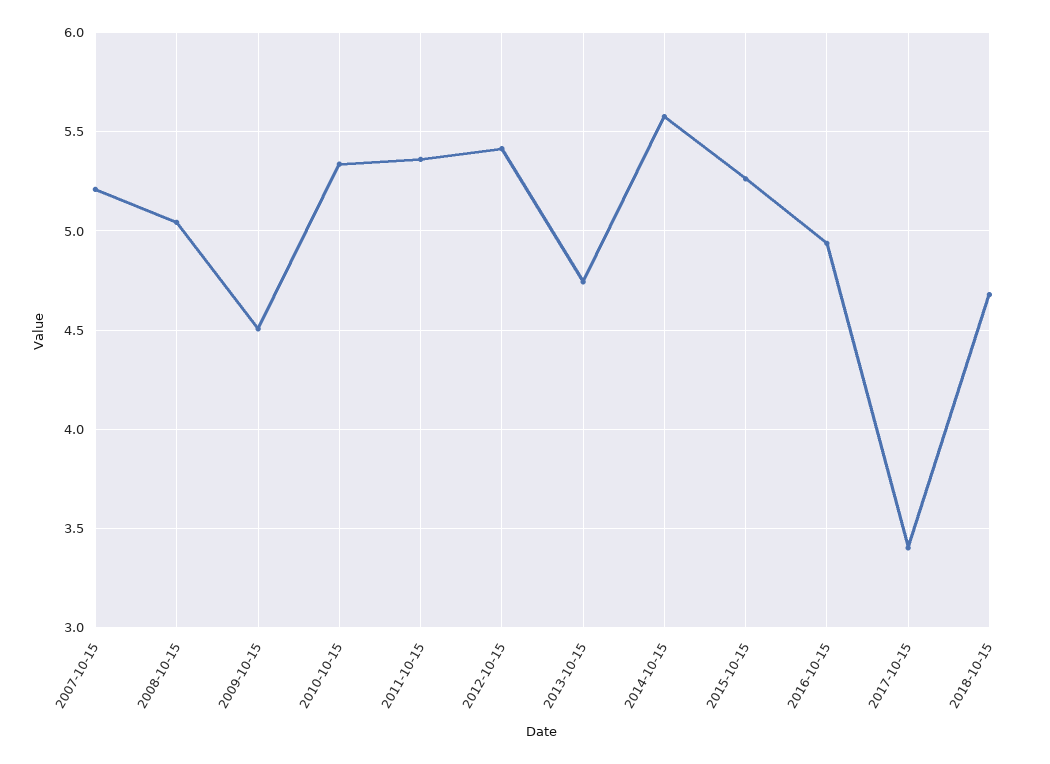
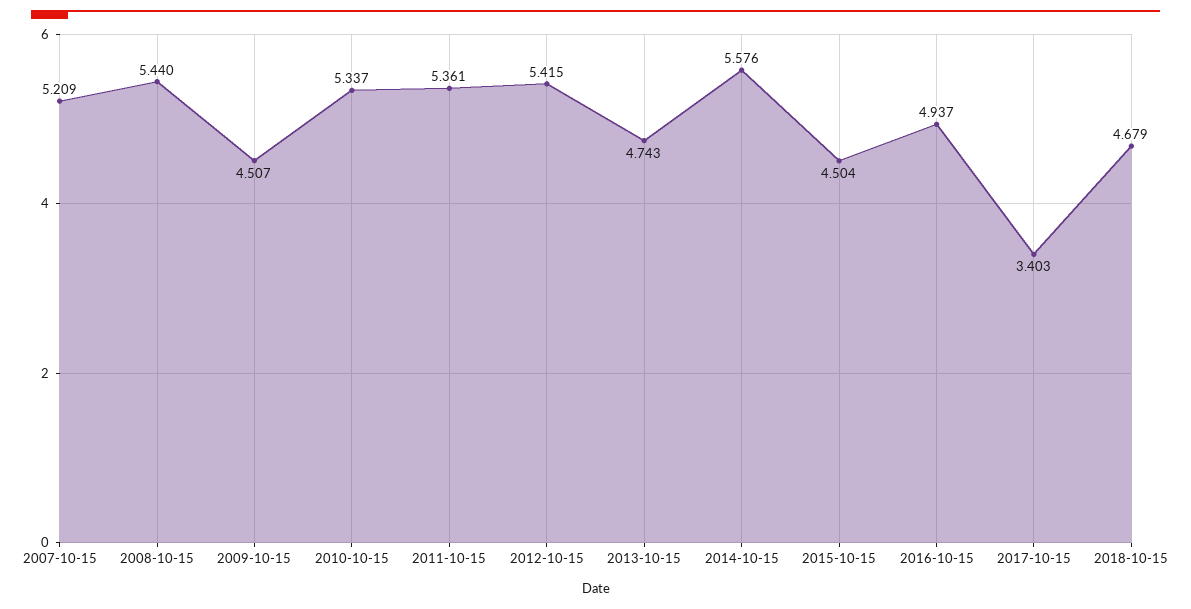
2008-10-15: 5.05 -> 5.44
2015-10-15: 5.25 -> 4.504

